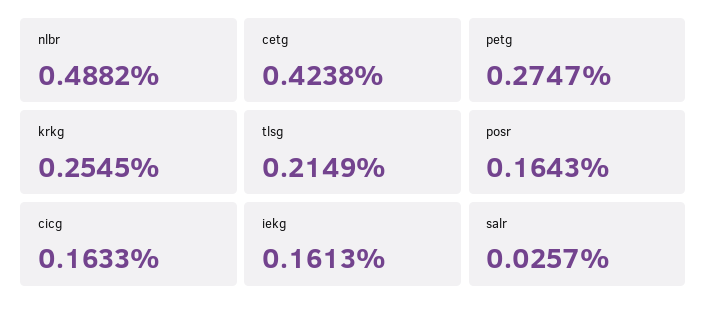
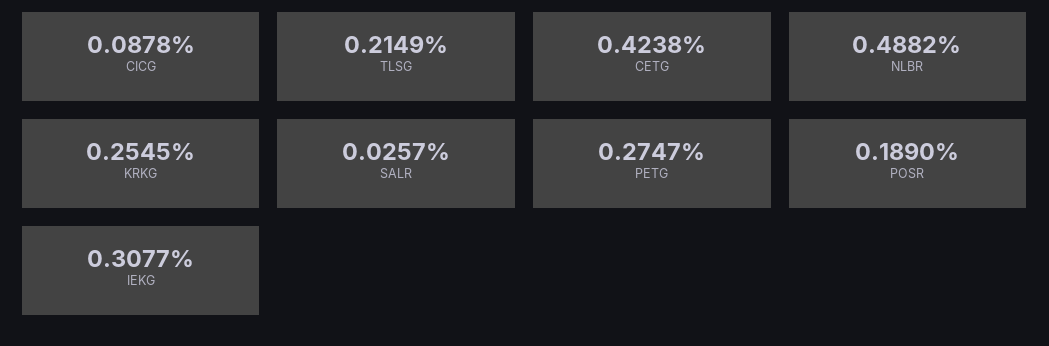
posr: 0.1643 -> 0.189
cicg: 0.1633 -> 0.0878
iekg: 0.1613 -> 0.3077

